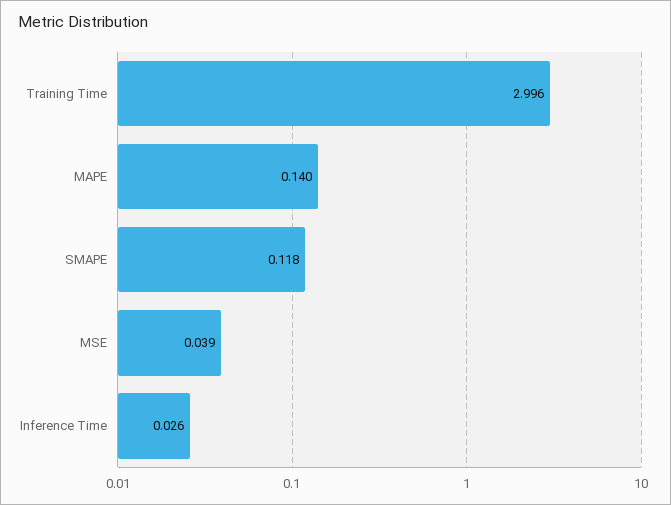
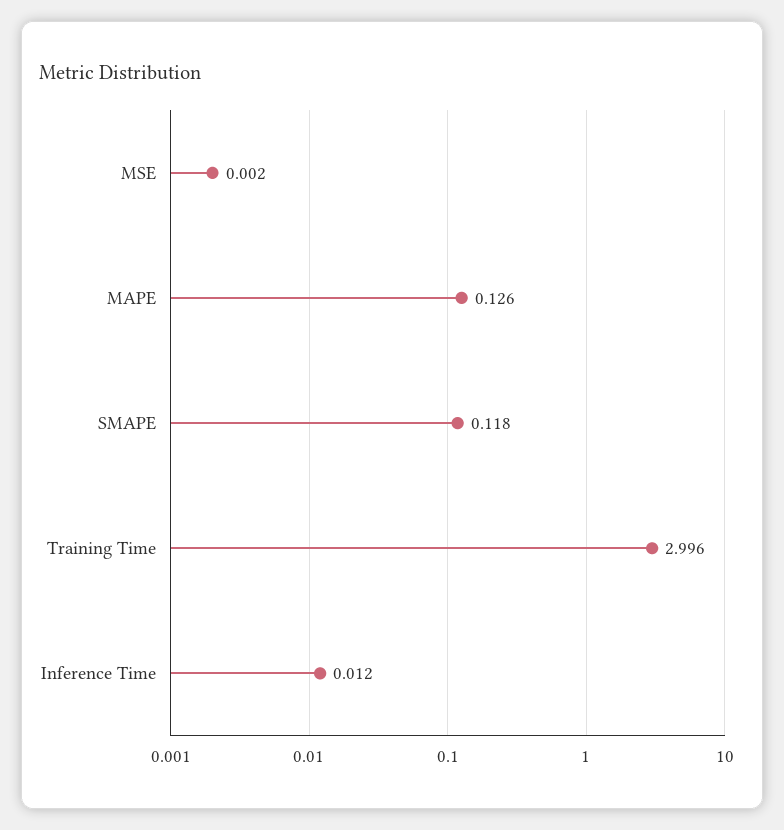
MAPE: 0.14 -> 0.126
MSE: 0.039 -> 0.002
Inference Time: 0.026 -> 0.012

